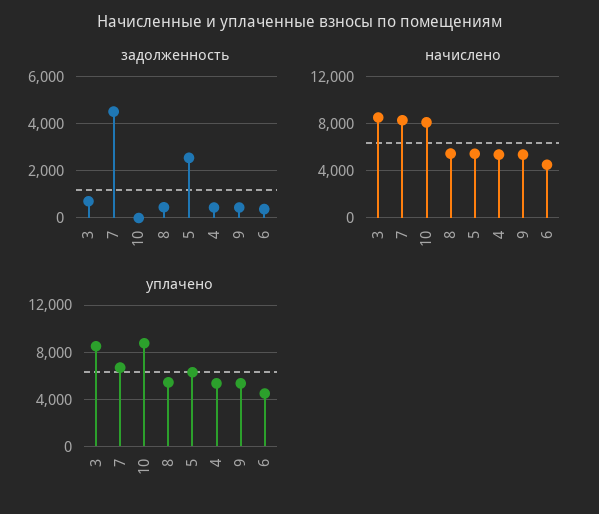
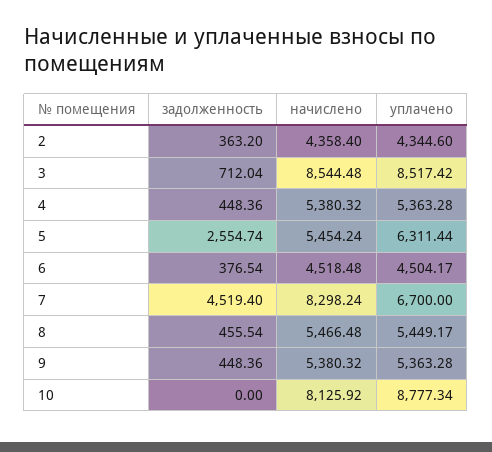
задолженность, 2: none -> 363.2
начислено, 2: none -> 4358.4
уплачено, 2: none -> 4344.6

